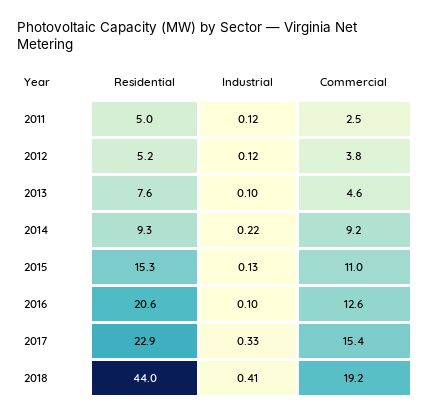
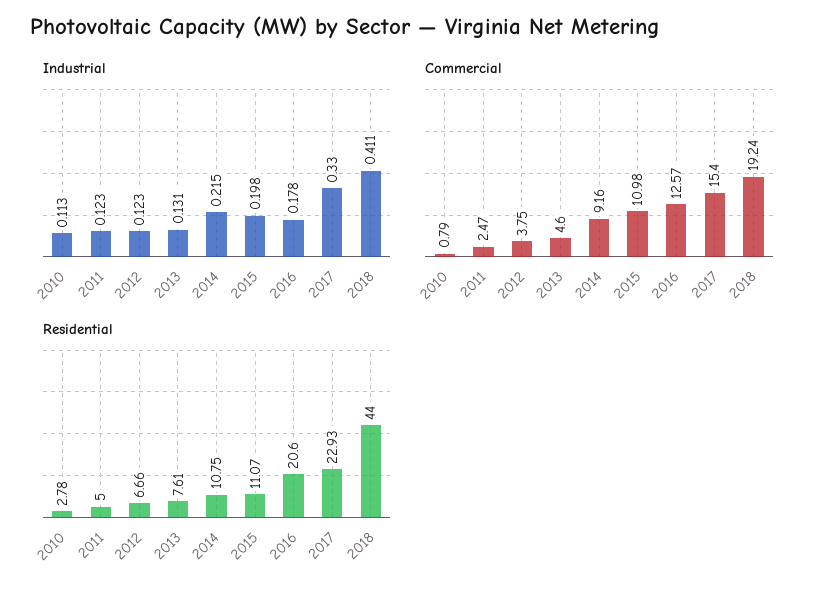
Residential, 2012: 5.2 -> 6.66
Industrial, 2013: 0.1 -> 0.131
Residential, 2014: 9.3 -> 10.75
Residential, 2015: 15.3 -> 11.07
Industrial, 2015: 0.13 -> 0.198
Industrial, 2016: 0.1 -> 0.178
Industrial, 2010: none -> 0.113
Commercial, 2010: none -> 0.79
Residential, 2010: none -> 2.78

